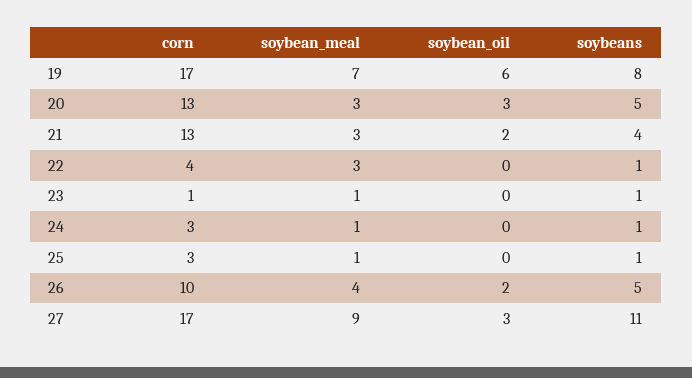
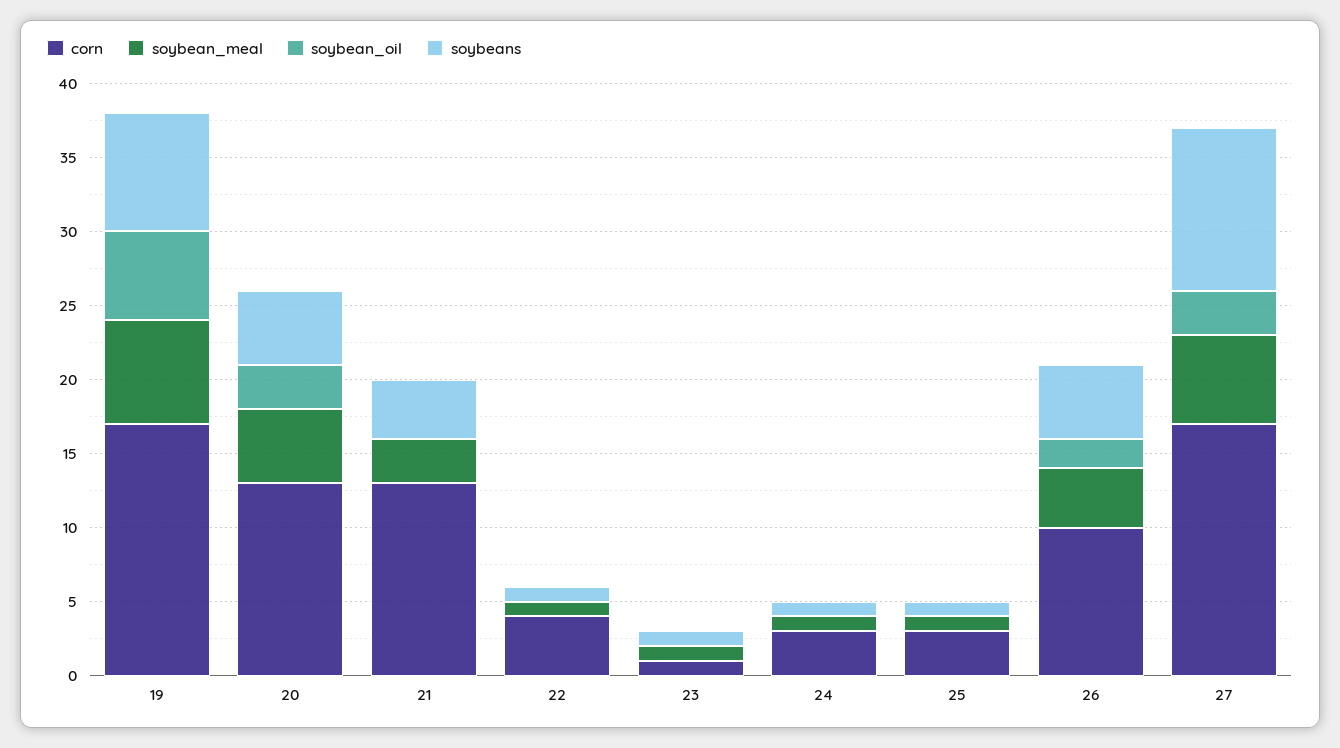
soybean_meal, 20: 3 -> 5
soybean_oil, 21: 2 -> 0
soybean_meal, 22: 3 -> 1
soybean_meal, 27: 9 -> 6

